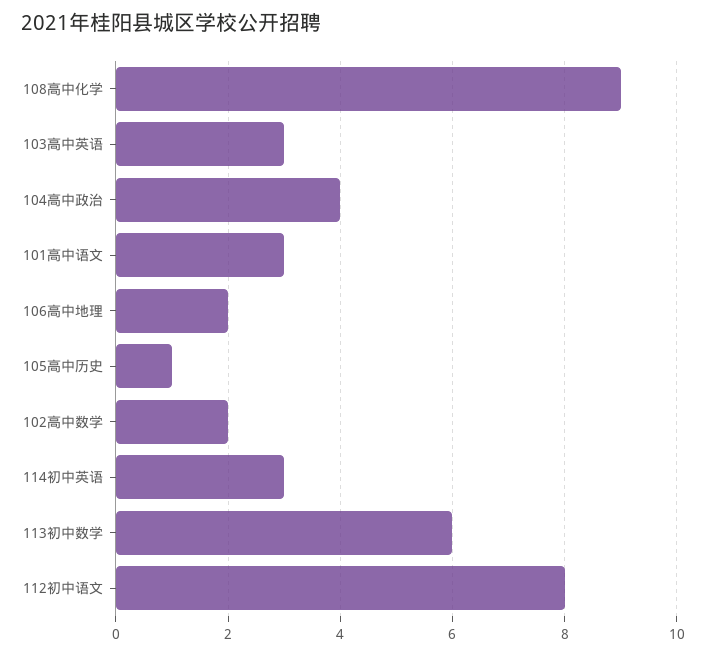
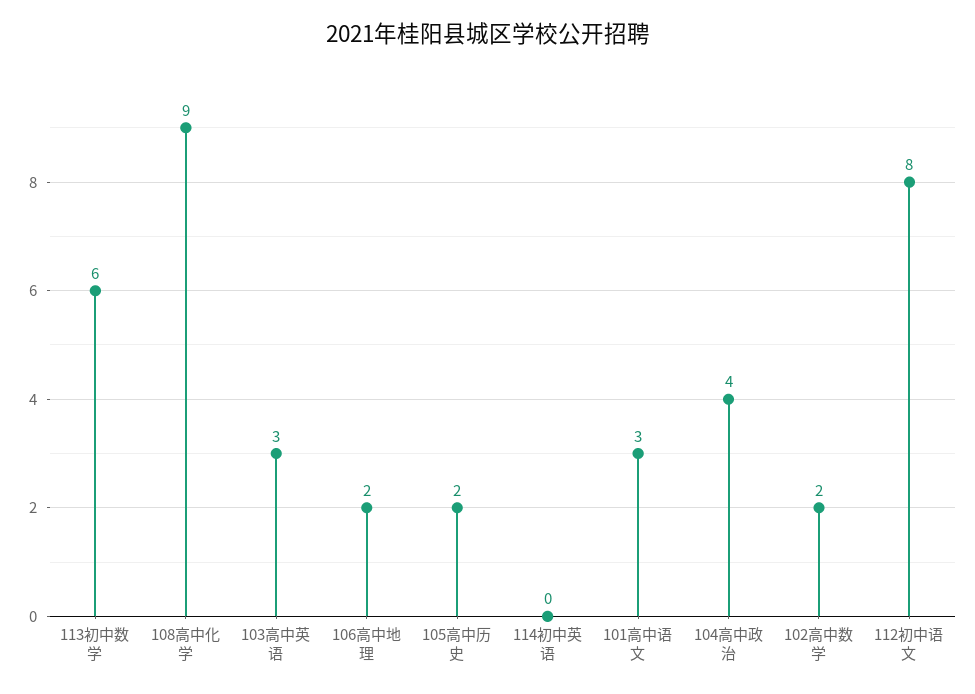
105高中历史: 1 -> 2
114初中英语: 3 -> 0

